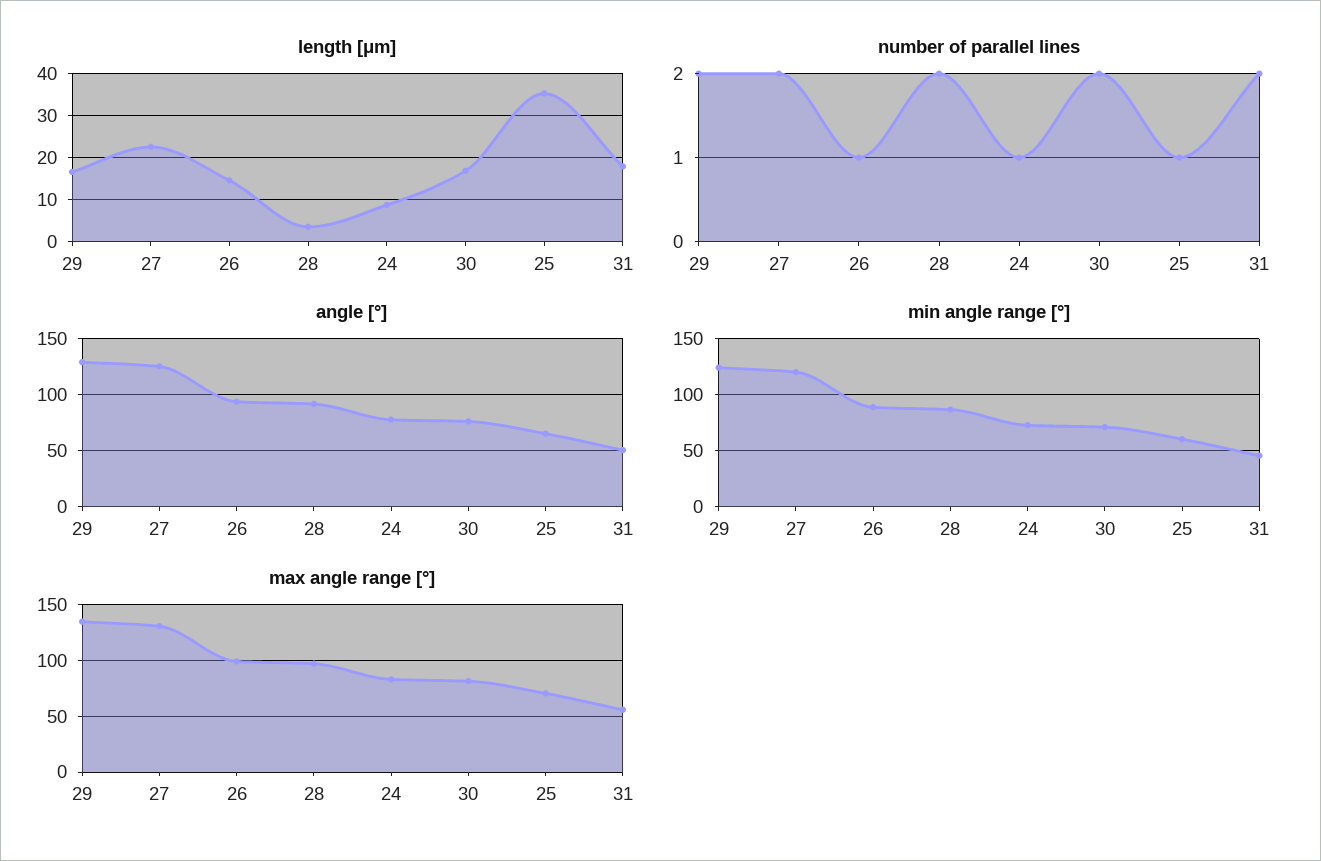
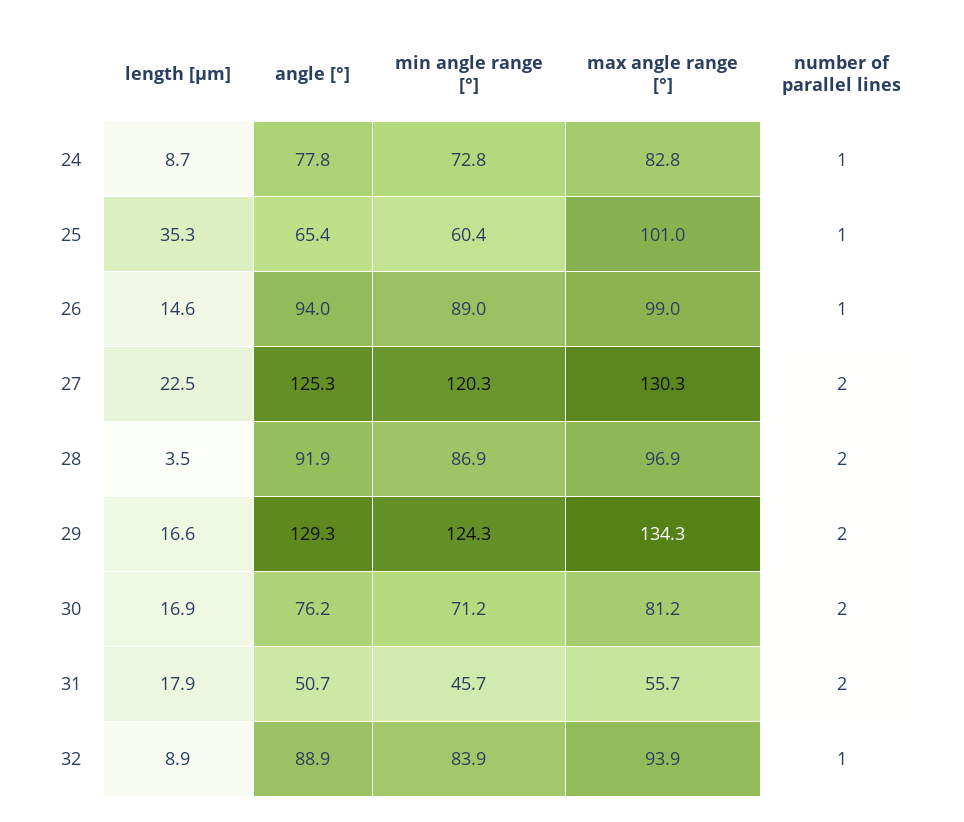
max angle range [°], 25: 70 -> 101
length [μm], 32: none -> 8.9
angle [°], 32: none -> 88.9
min angle range [°], 32: none -> 83.9
max angle range [°], 32: none -> 93.9
number of parallel lines, 32: none -> 1

